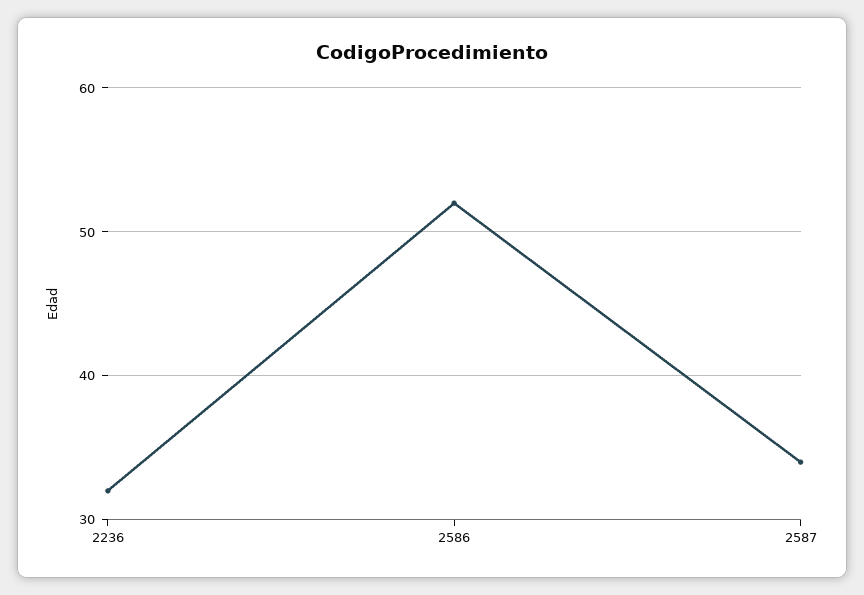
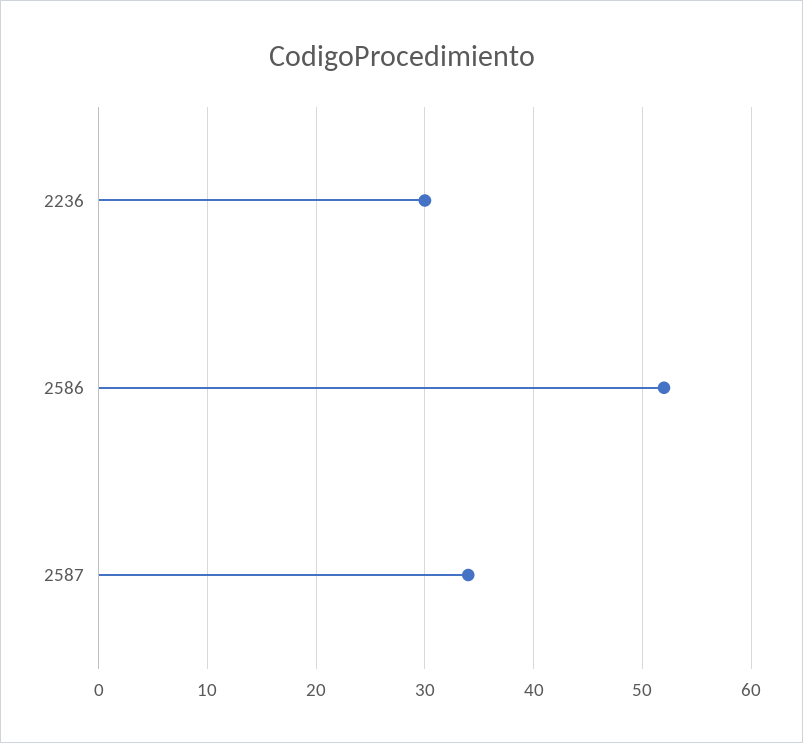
2236: 32 -> 30

